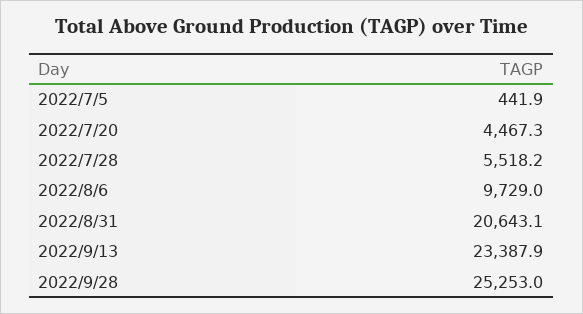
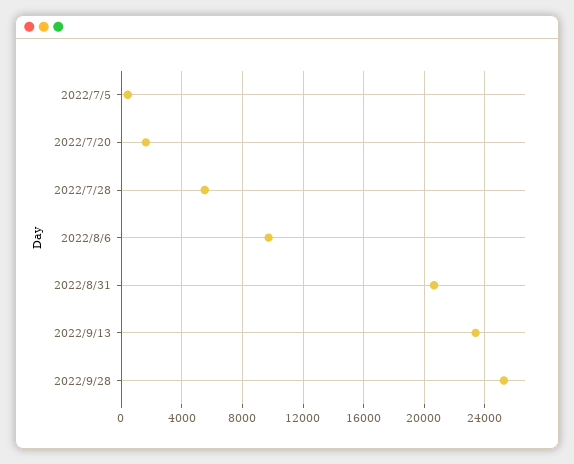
2022/7/20: 4467.3 -> 1500

